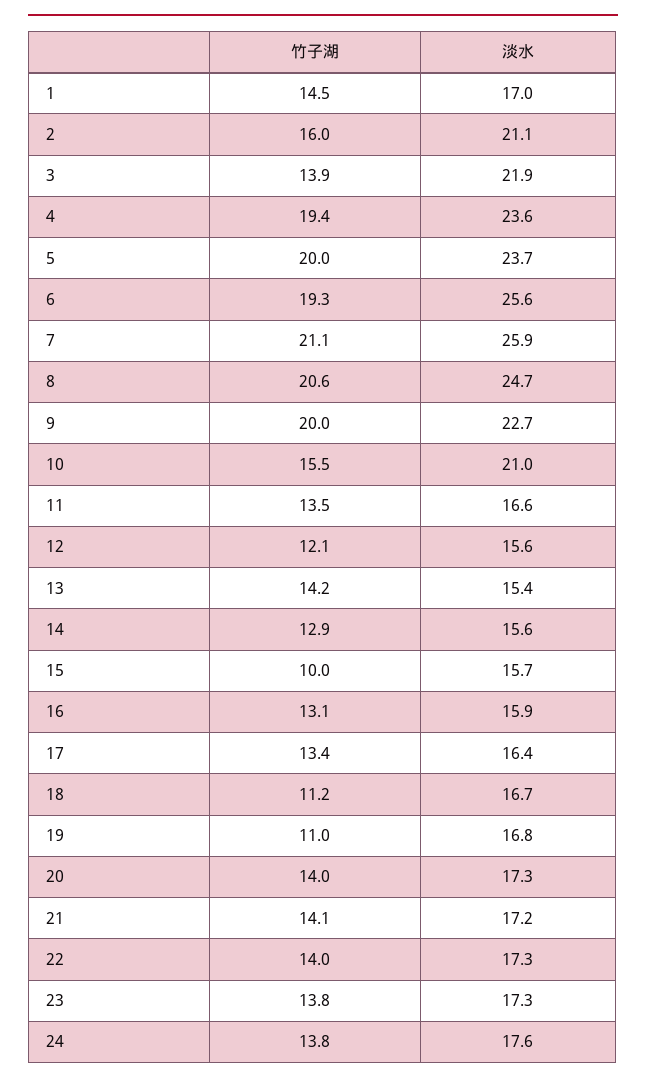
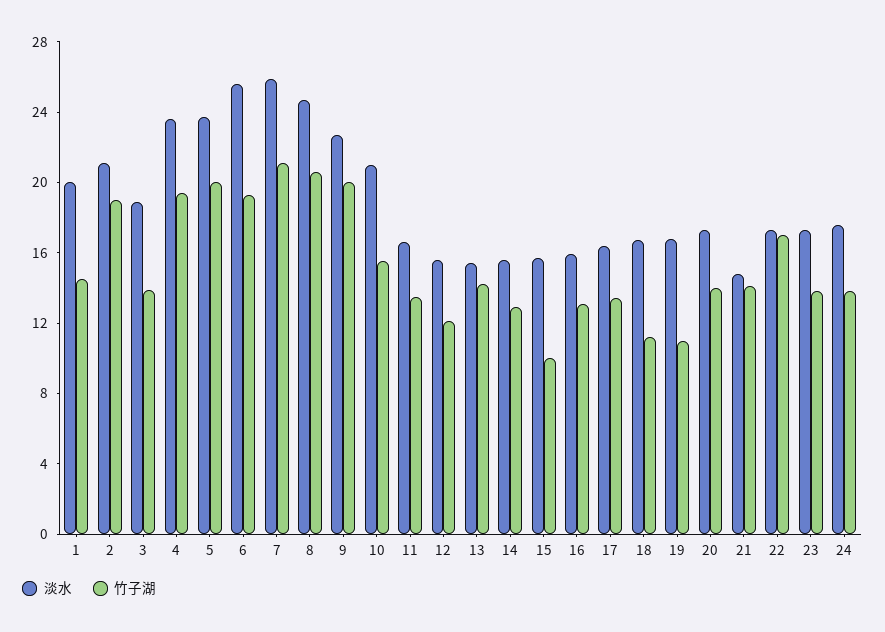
淡水, 1: 17 -> 20
竹子湖, 2: 16 -> 19
淡水, 3: 21.9 -> 19
淡水, 21: 17.2 -> 15
竹子湖, 22: 14 -> 17

